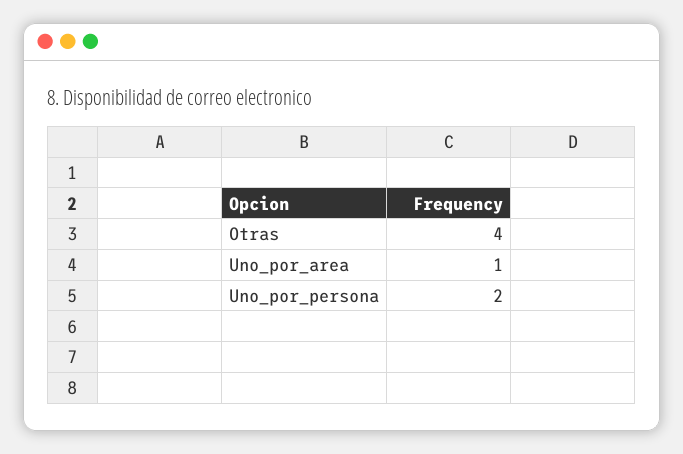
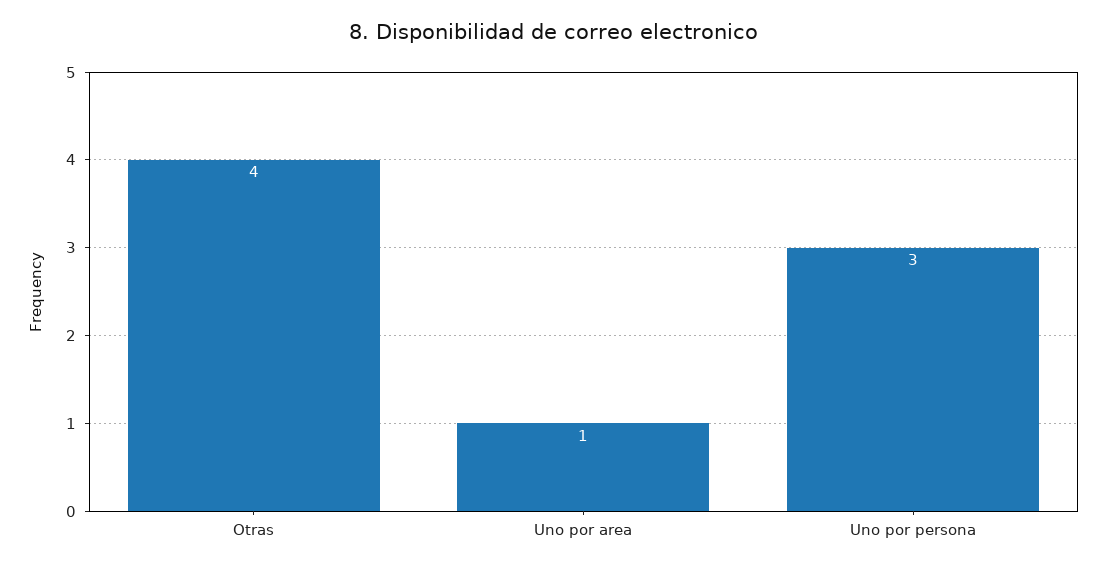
Uno_por_persona: 2 -> 3

